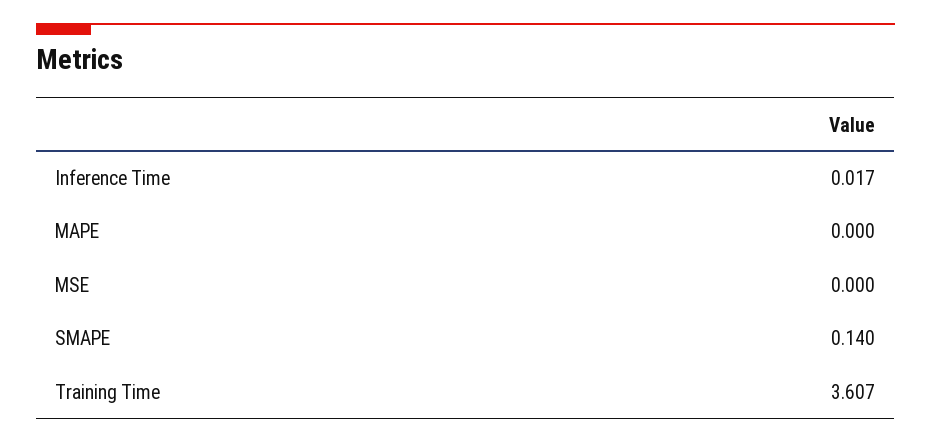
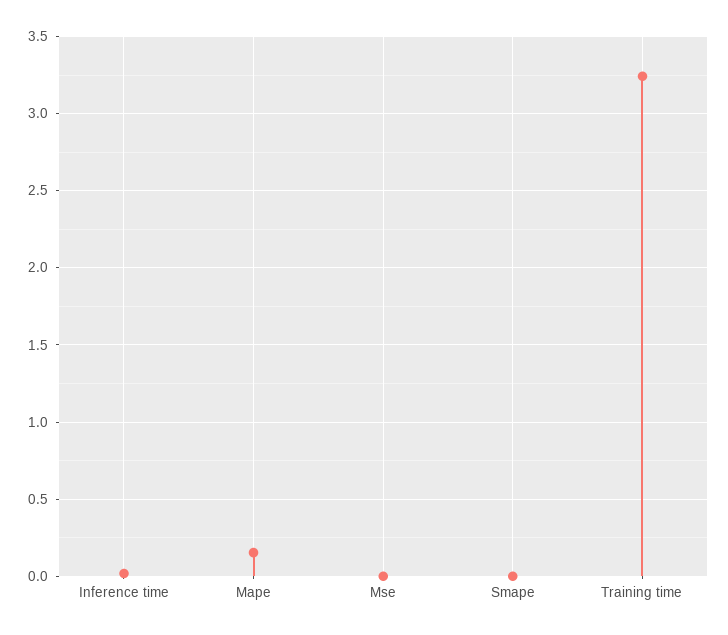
MAPE: 0 -> 0.15
SMAPE: 0.14 -> 0
Training Time: 3.607 -> 3.25

